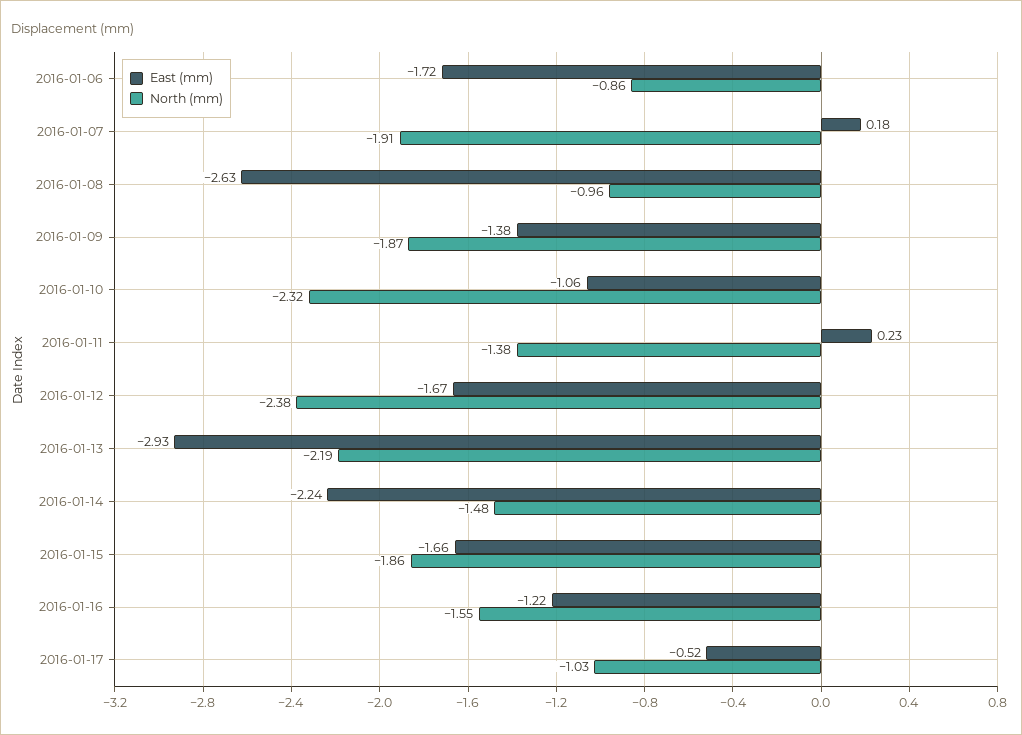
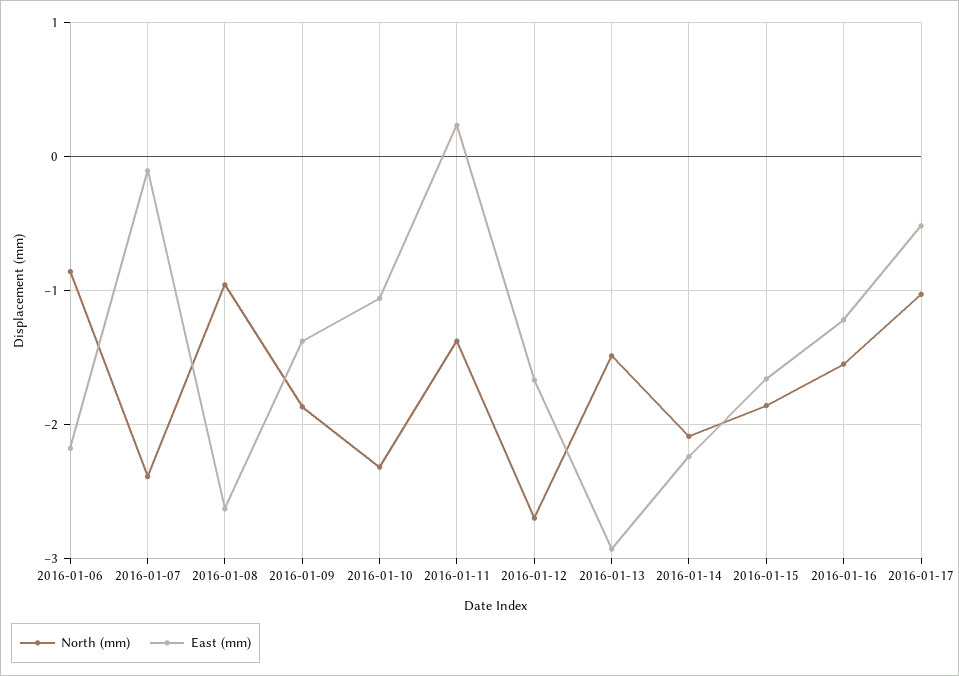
East (mm), 2016-01-06: -1.72 -> -2.2
East (mm), 2016-01-07: 0.18 -> -0.1
North (mm), 2016-01-07: -1.91 -> -2.4
North (mm), 2016-01-12: -2.38 -> -2.7
North (mm), 2016-01-13: -2.19 -> -1.5
North (mm), 2016-01-14: -1.48 -> -2.1

